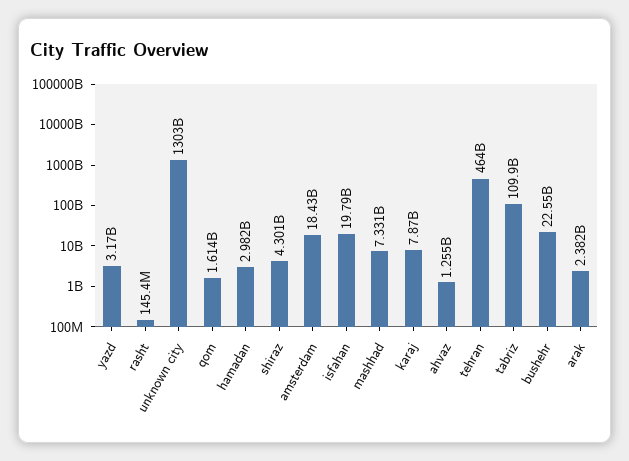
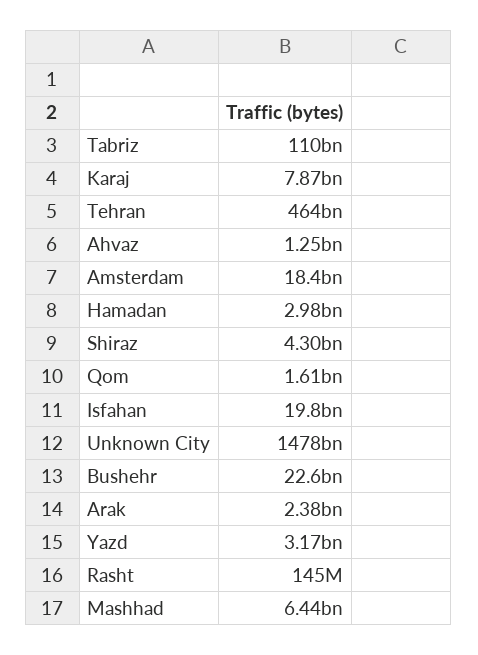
unknown city: 1303000000000 -> 1478000000000
mashhad: 7331000000 -> 6440000000

